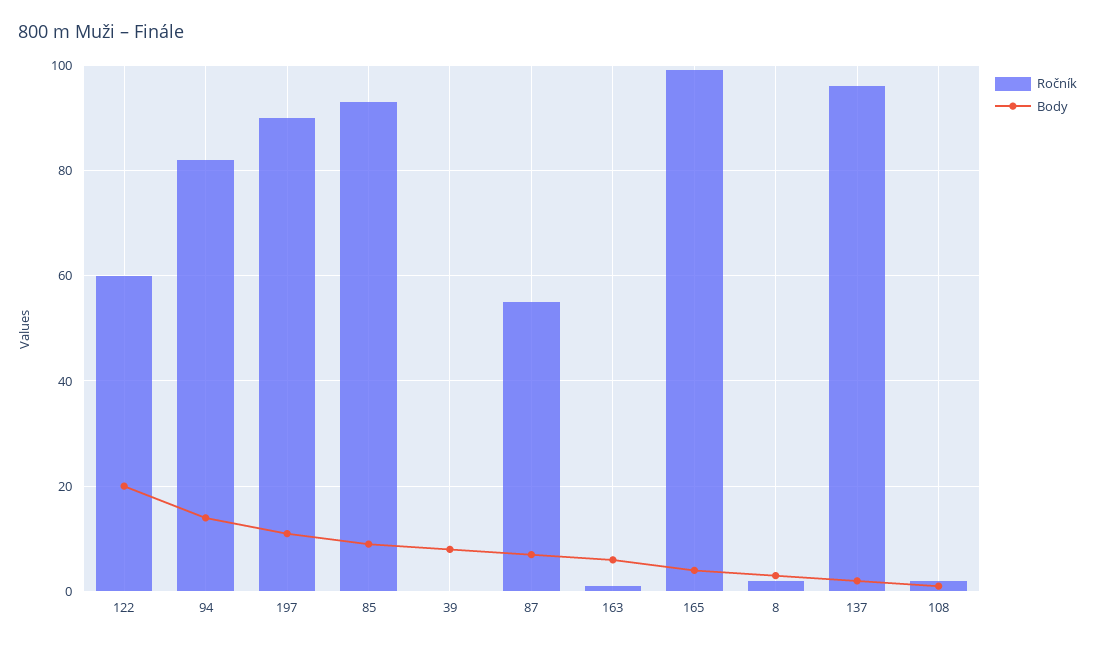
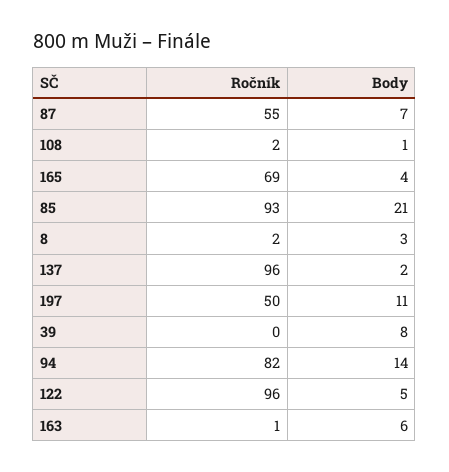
Ročník, 122: 60 -> 96
Body, 122: 20 -> 5
Ročník, 197: 90 -> 50
Body, 85: 10 -> 21
Ročník, 165: 100 -> 69

